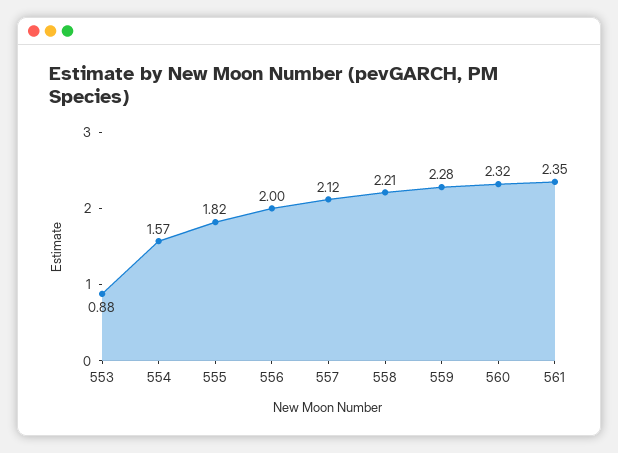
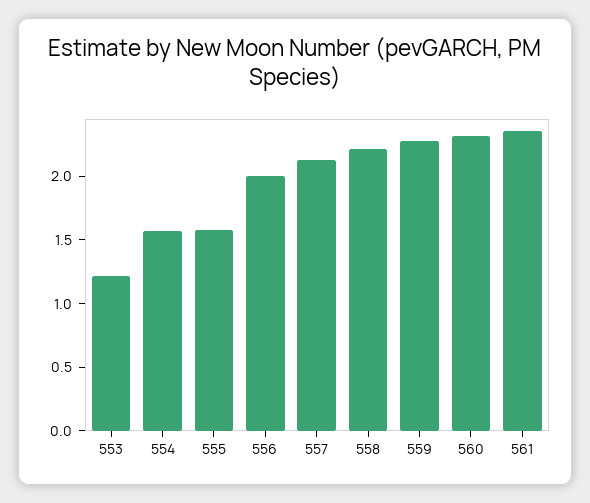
553: 0.88 -> 1.2
555: 1.82 -> 1.6

